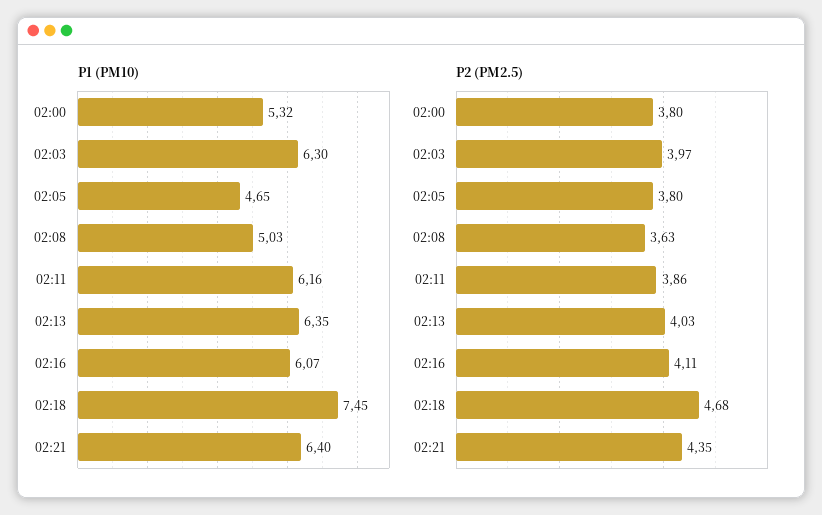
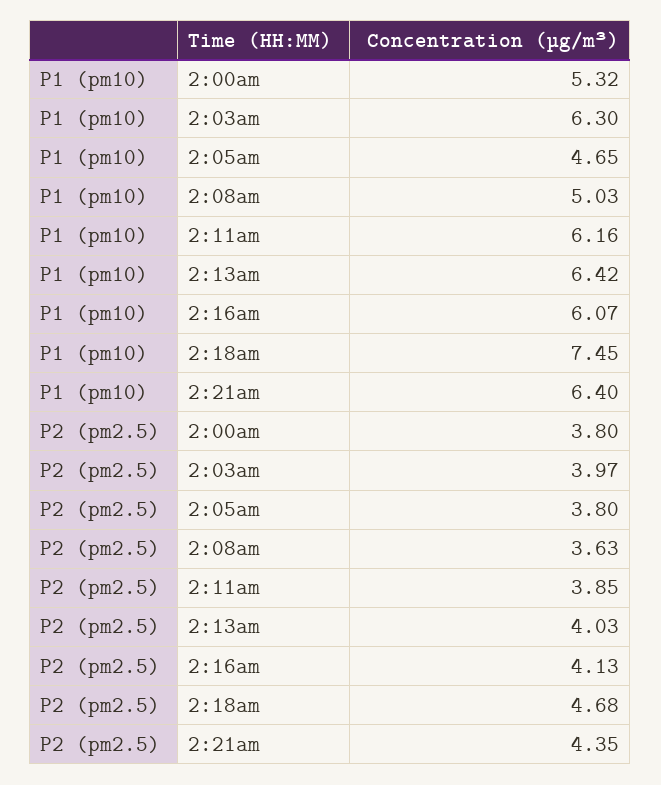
P1 (PM10), 02:13: 6.35 -> 6.42
P2 (PM2.5), 02:11: 3.86 -> 3.85
P2 (PM2.5), 02:16: 4.11 -> 4.13

